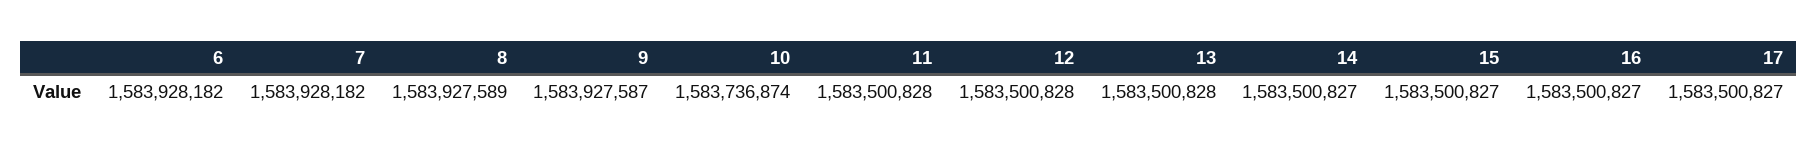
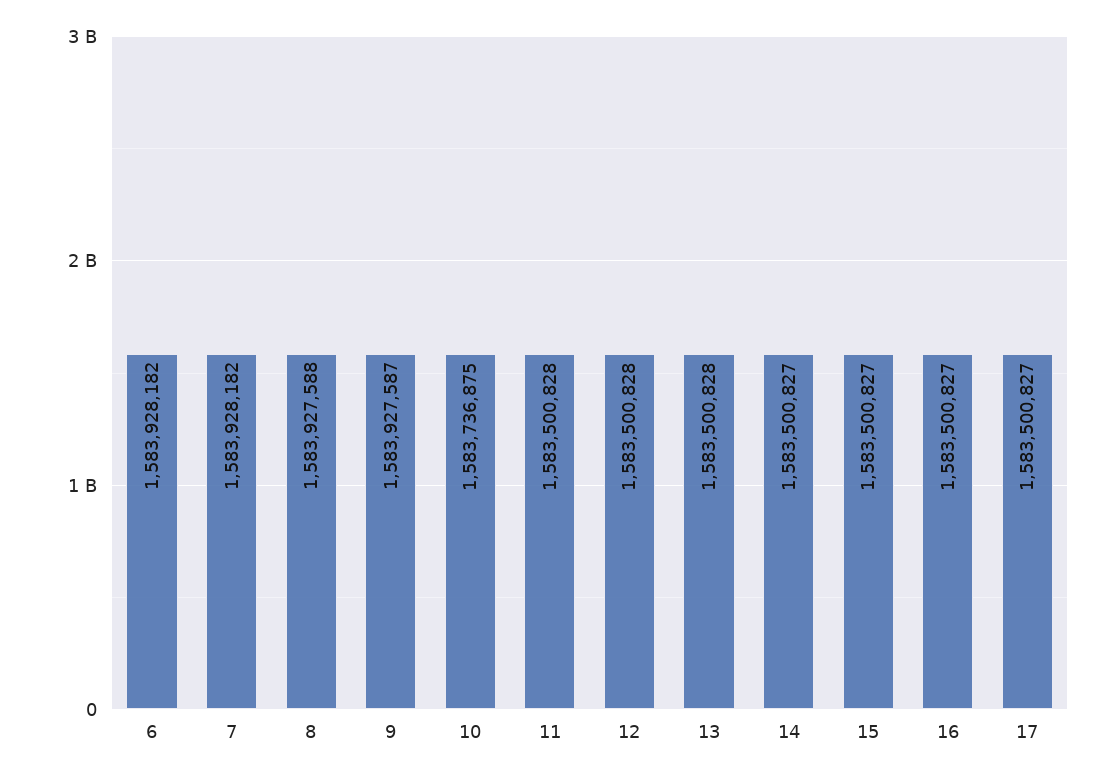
8: 1583927589 -> 1583927588
10: 1583736874 -> 1583736875

